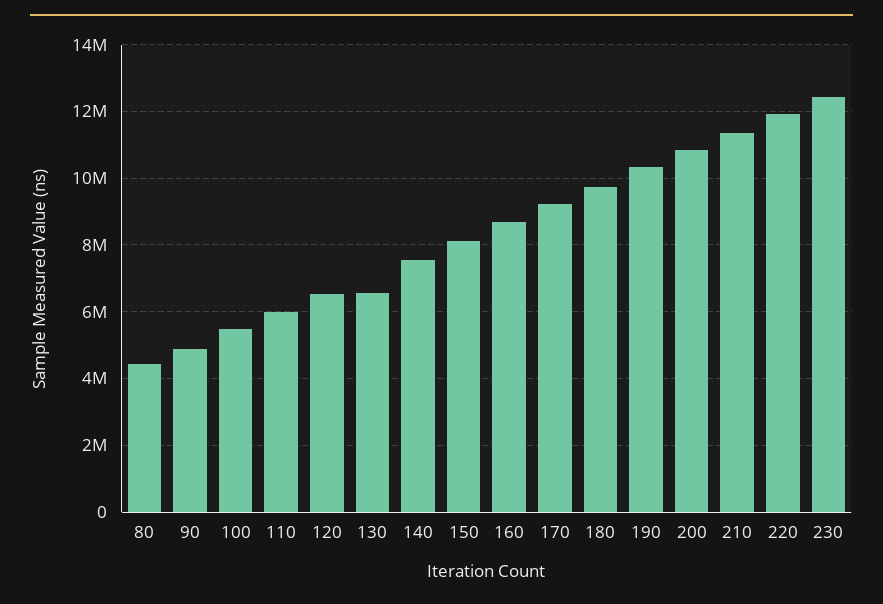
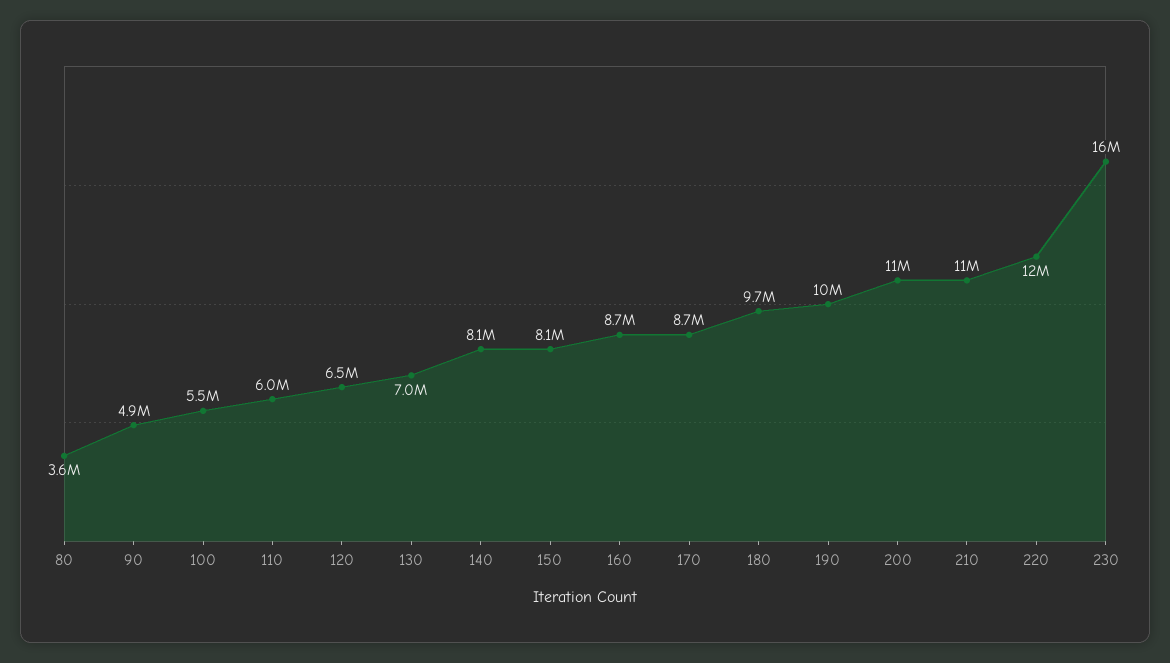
80: 4400000 -> 3600000
130: 6600000 -> 7000000
140: 7600000 -> 8100000
170: 9200000 -> 8700000
230: 12400000 -> 16000000

